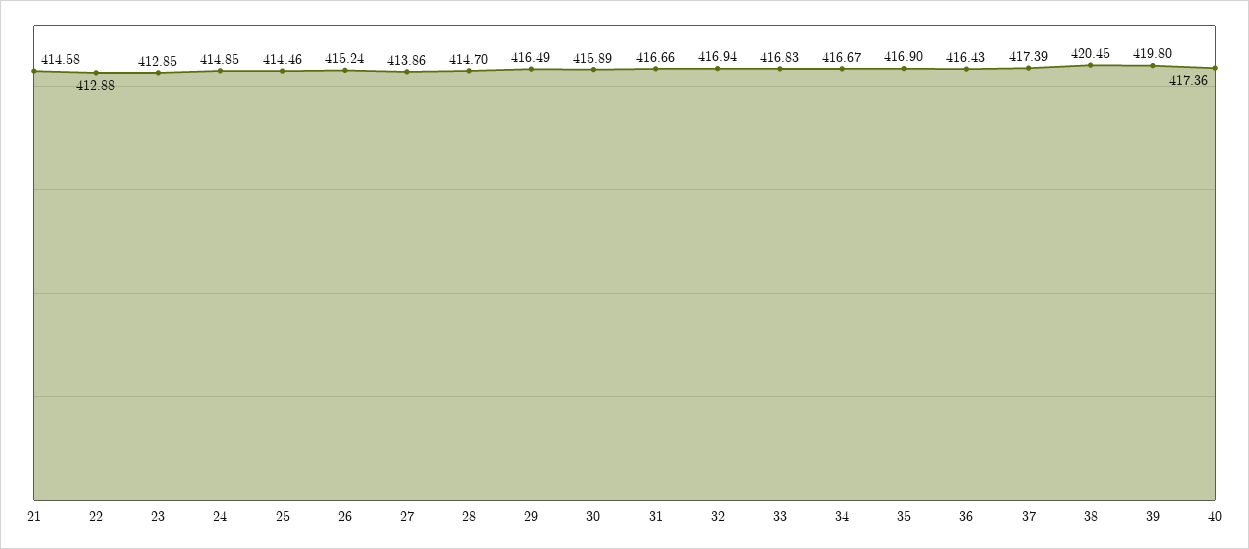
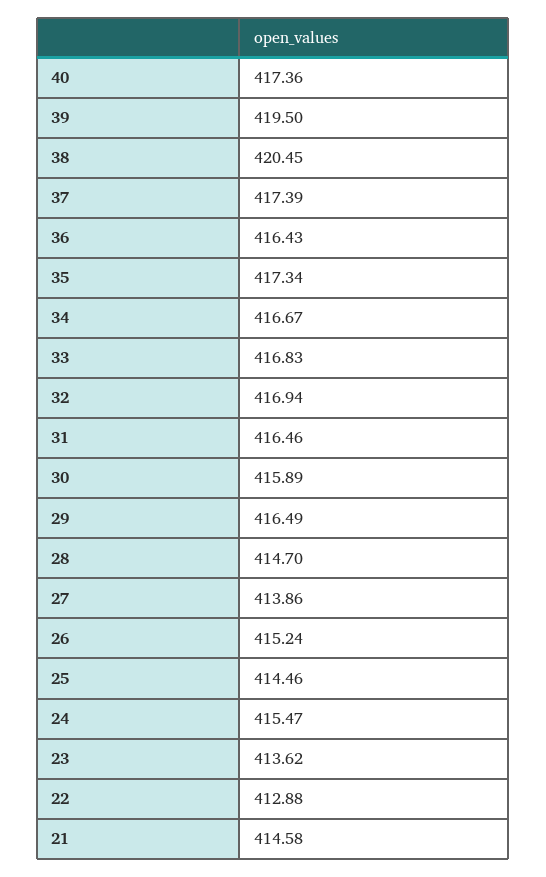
23: 412.85 -> 413.62
24: 414.85 -> 415.47
31: 416.66 -> 416.46
35: 416.9 -> 417.34
39: 419.8 -> 419.5

